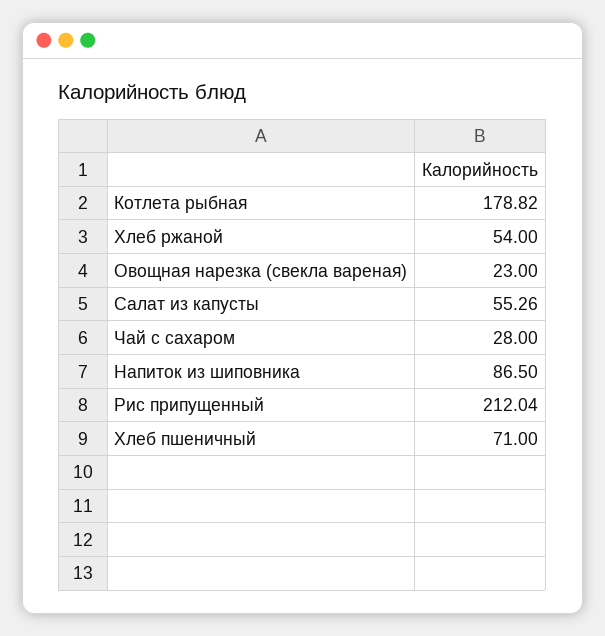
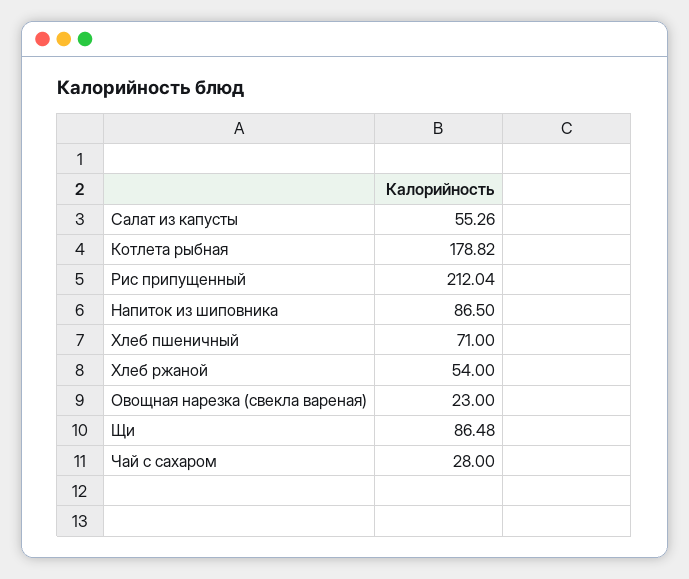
Щи: none -> 86.48

